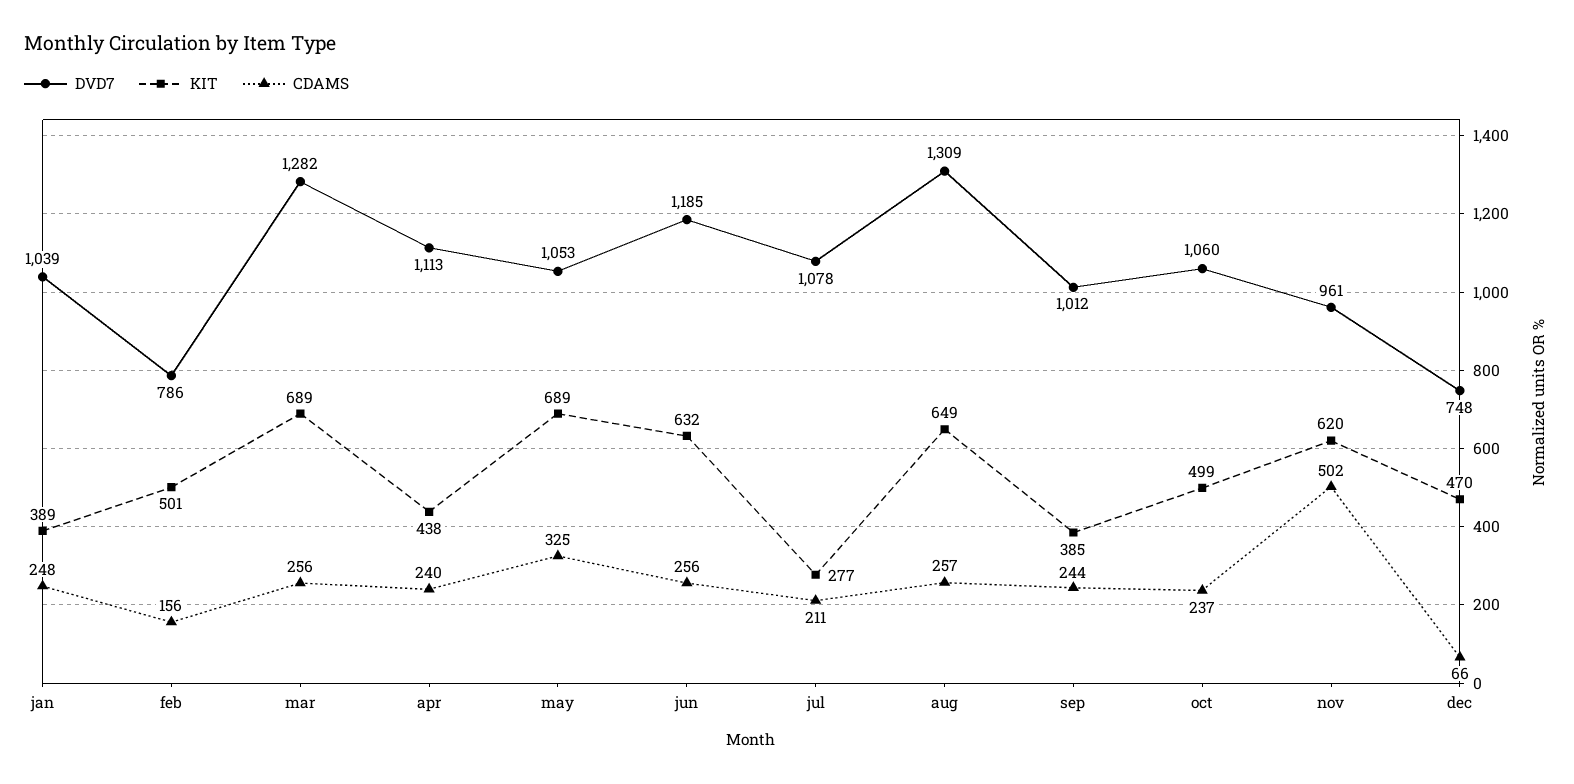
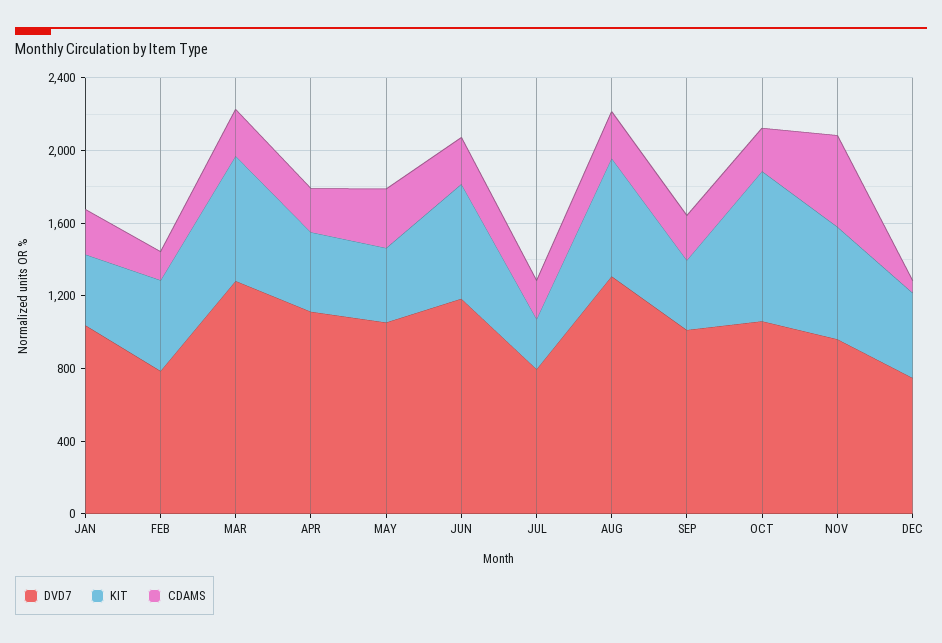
KIT, may: 689 -> 400
DVD7, jul: 1078 -> 800
KIT, oct: 499 -> 800

